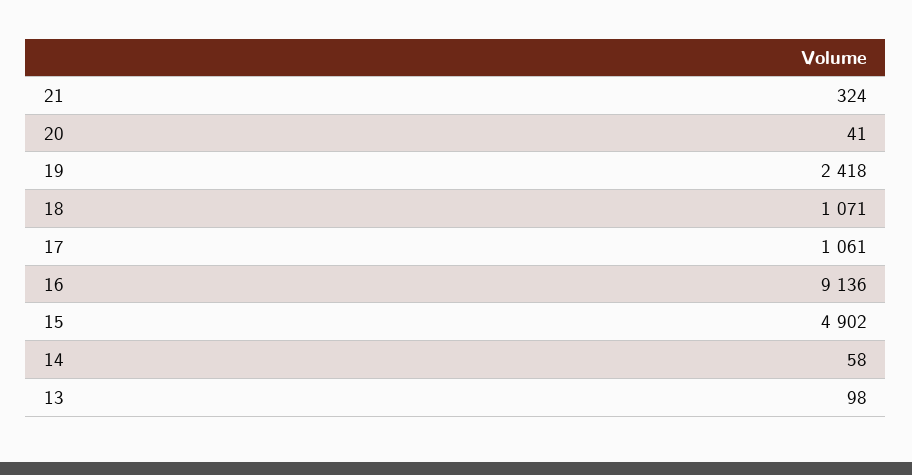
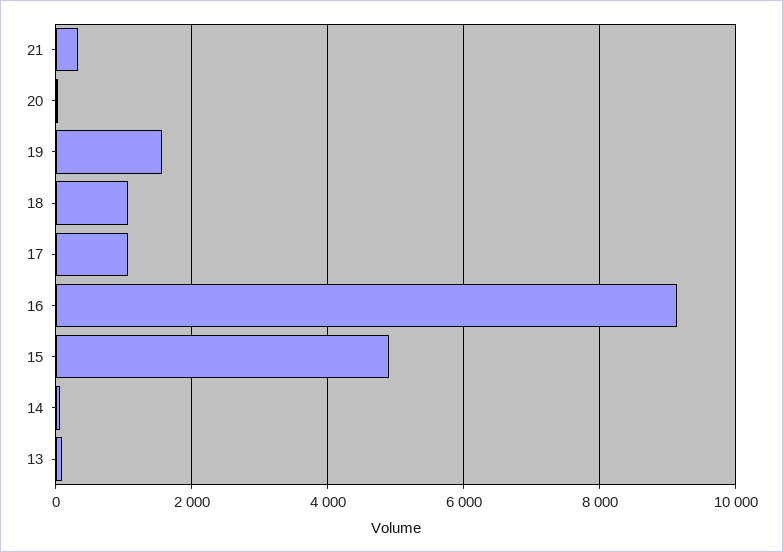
19: 2418 -> 1600

